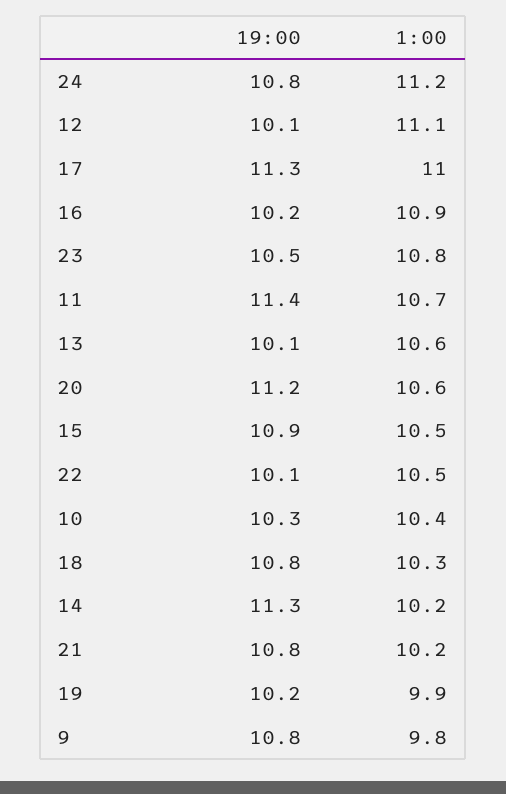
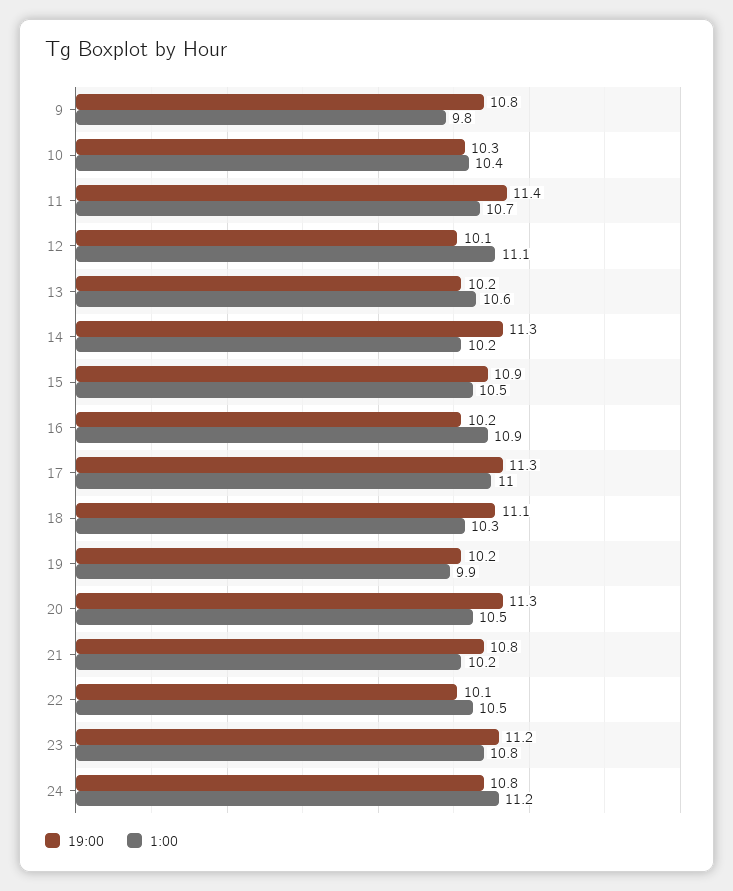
19:00, 23: 10.5 -> 11.2
19:00, 13: 10.1 -> 10.2
19:00, 20: 11.2 -> 11.3
1:00, 20: 10.6 -> 10.5
19:00, 18: 10.8 -> 11.1

